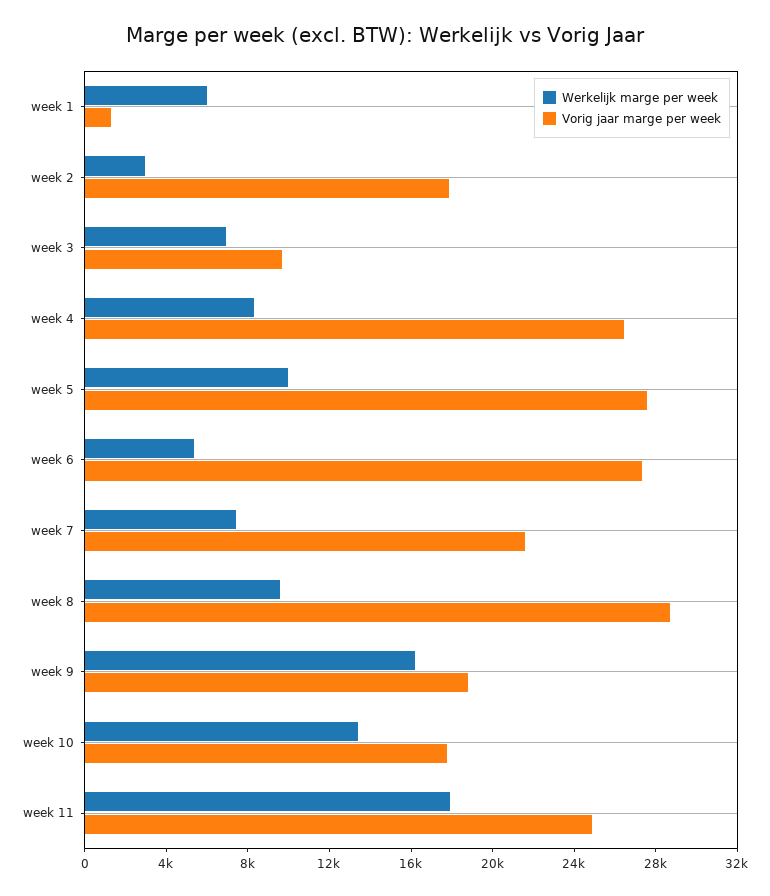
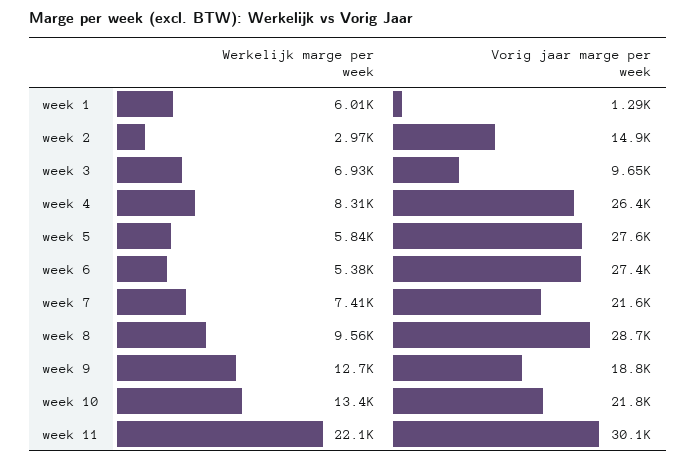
Vorig jaar marge per week, week 2: 18000 -> 14900
Werkelijk marge per week, week 5: 10000 -> 5840
Werkelijk marge per week, week 9: 16000 -> 12700
Vorig jaar marge per week, week 10: 18000 -> 21800
Werkelijk marge per week, week 11: 18000 -> 22100
Vorig jaar marge per week, week 11: 25000 -> 30100

